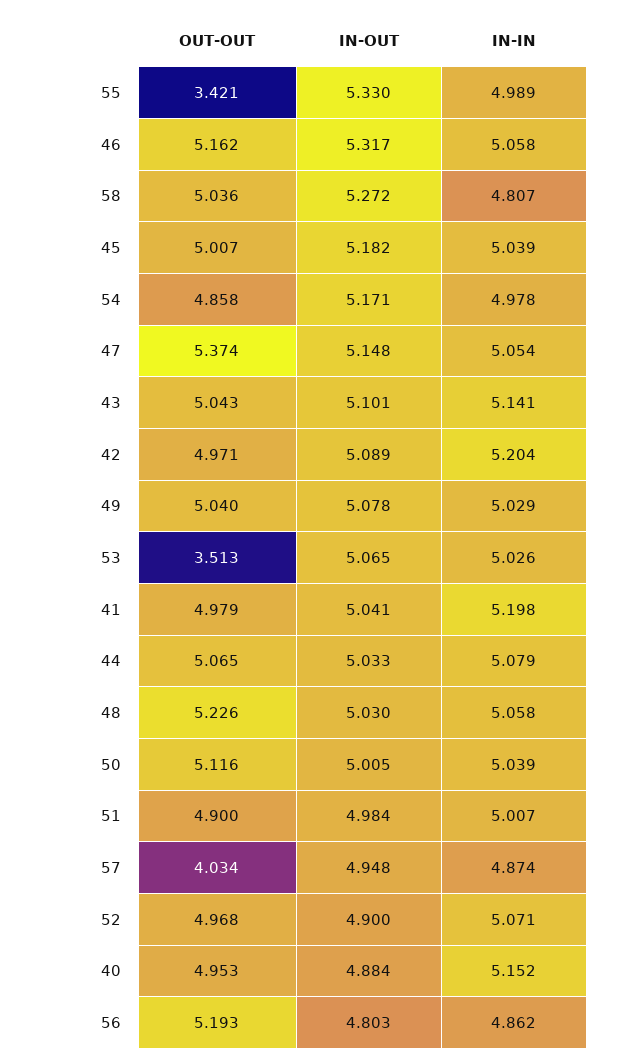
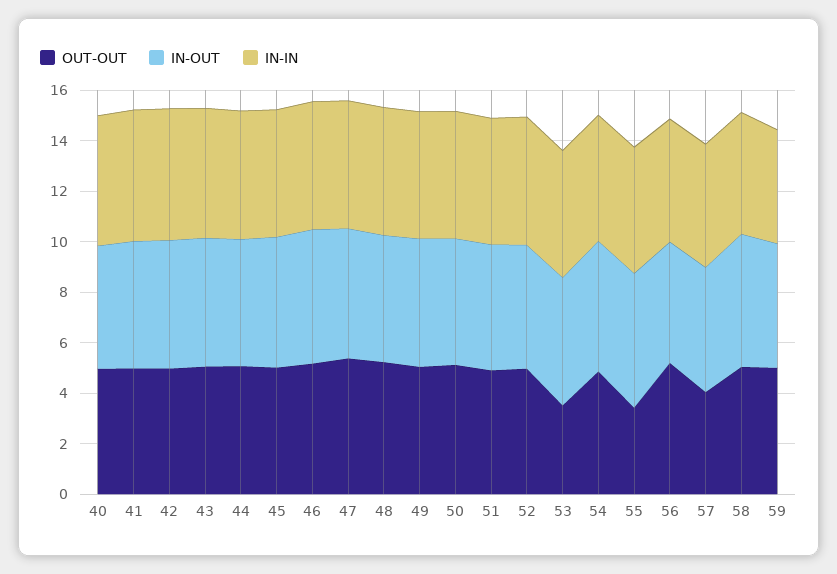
OUT-OUT, 59: none -> 5
IN-OUT, 59: none -> 5
IN-IN, 59: none -> 4.5

